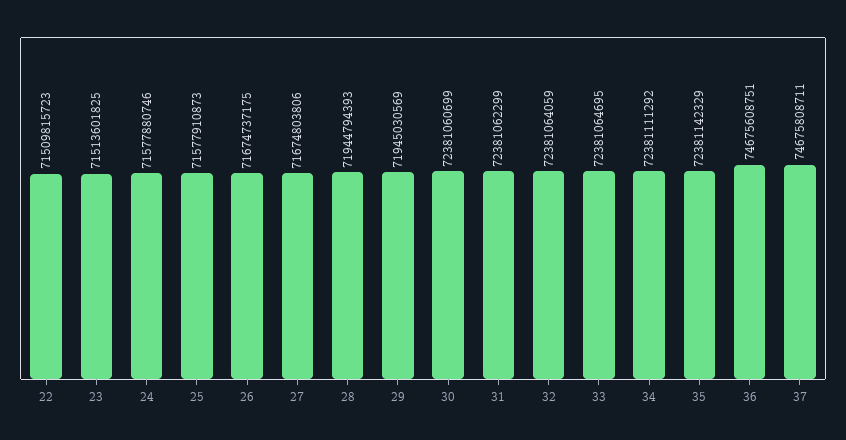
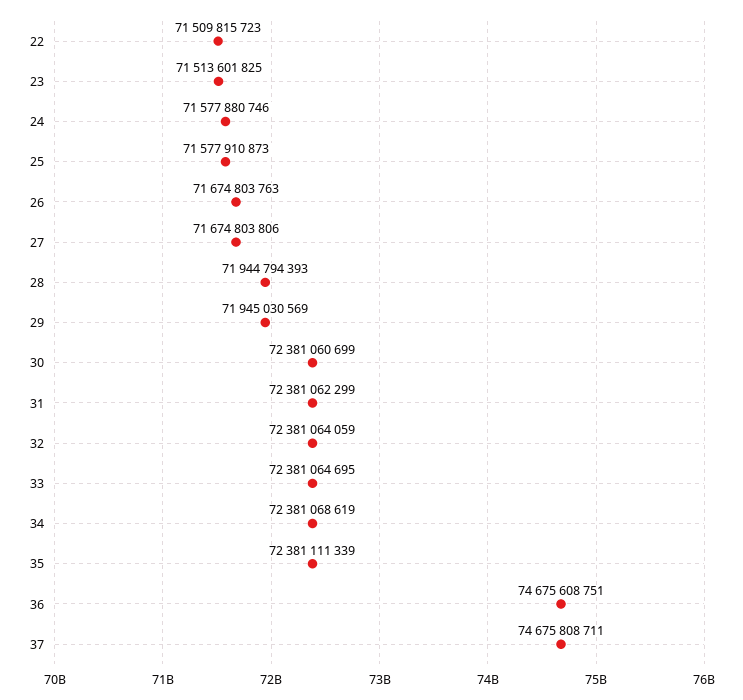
26: 71674737175 -> 71674803763
34: 72381111292 -> 72381068619
35: 72381142329 -> 72381111339

